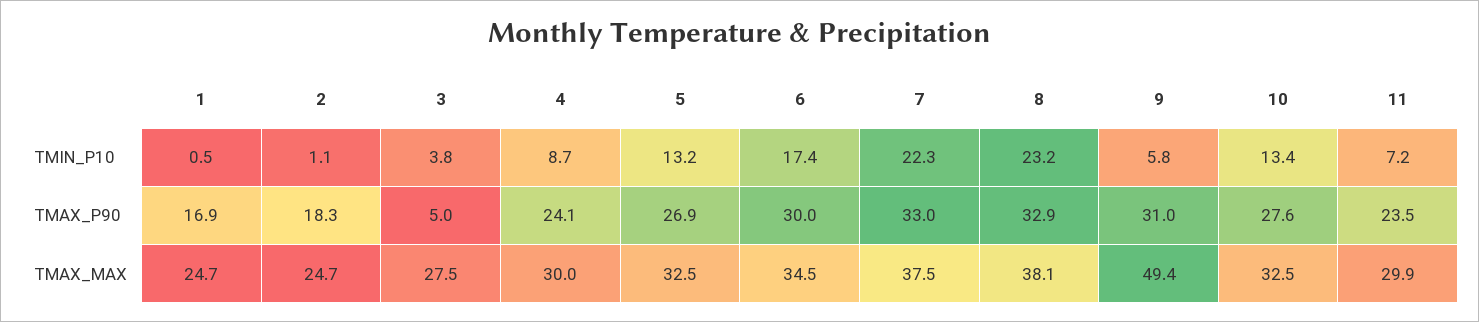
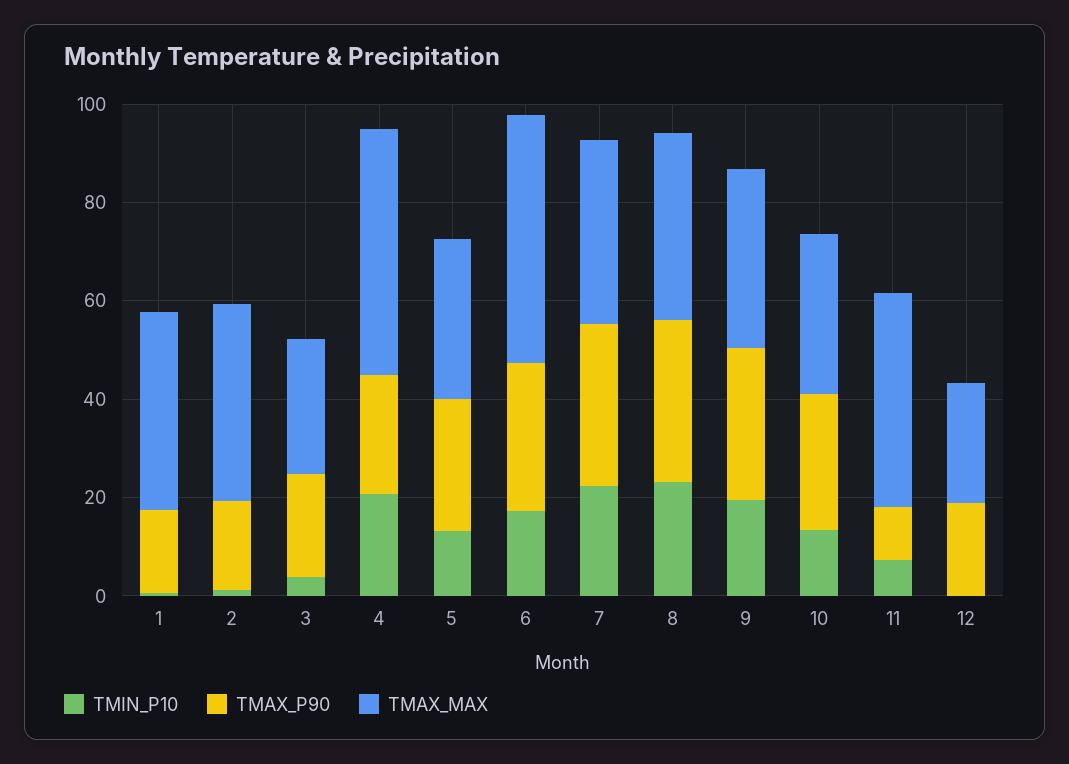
TMIN_P10, 4: 8.7 -> 20
TMIN_P10, 9: 5.8 -> 20
TMAX_P90, 3: 5 -> 20
TMAX_P90, 11: 23.5 -> 10
TMAX_MAX, 1: 24.7 -> 40
TMAX_MAX, 2: 24.7 -> 40
TMAX_MAX, 4: 30 -> 50
TMAX_MAX, 6: 34.5 -> 50
TMAX_MAX, 9: 49.4 -> 35
TMAX_MAX, 11: 29.9 -> 45
TMIN_P10, 12: none -> 0
TMAX_P90, 12: none -> 20
TMAX_MAX, 12: none -> 25

